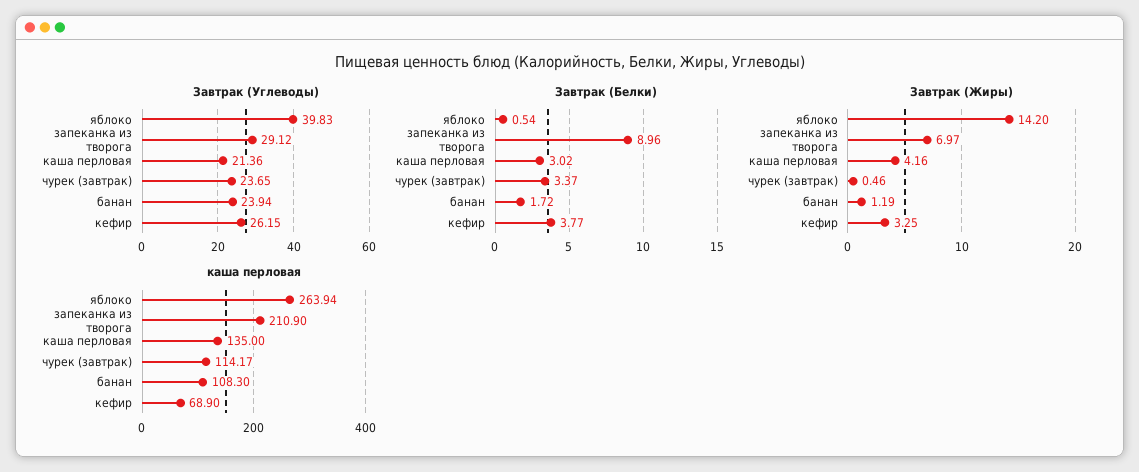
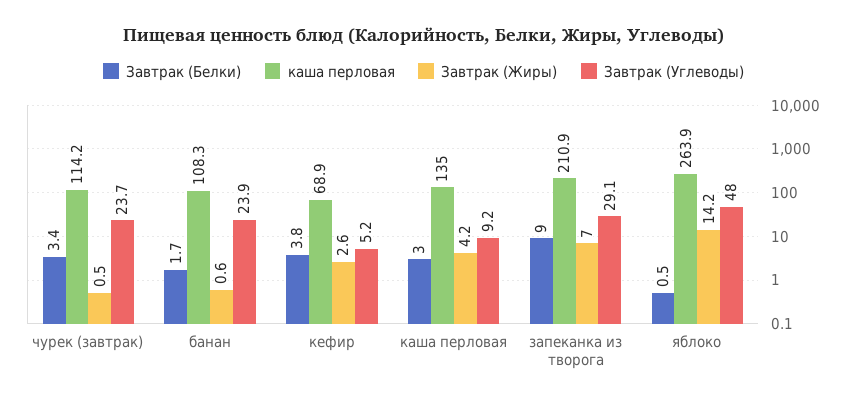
Завтрак (Углеводы), яблоко: 39.83 -> 48
Завтрак (Углеводы), каша перловая: 21.36 -> 9.2
Завтрак (Углеводы), кефир: 26.15 -> 5.2
Завтрак (Жиры), банан: 1.19 -> 0.6
Завтрак (Жиры), кефир: 3.25 -> 2.6

